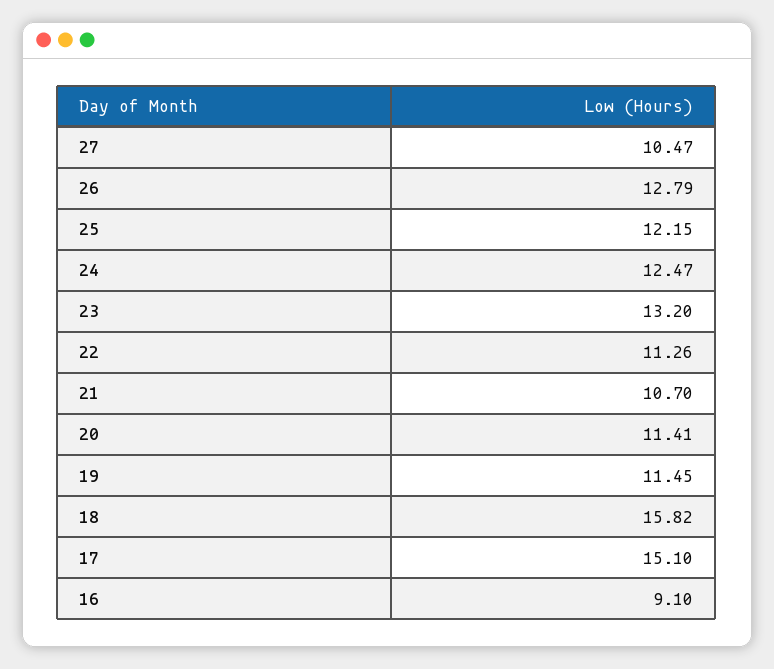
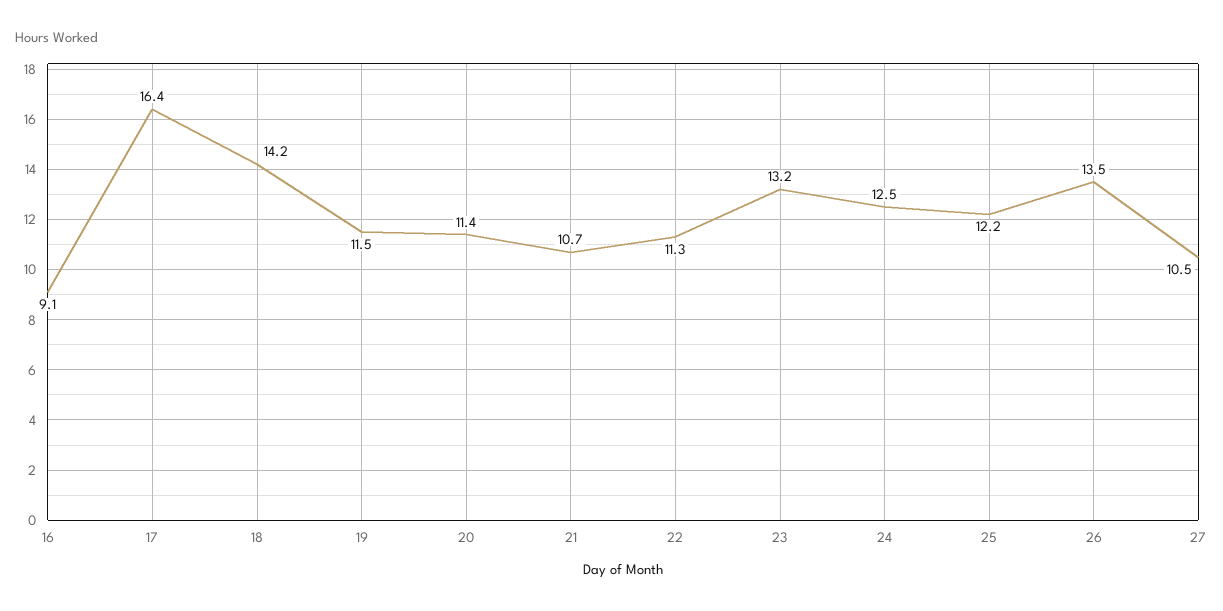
26: 12.79 -> 13.5
18: 15.82 -> 14.2
17: 15.1 -> 16.4

